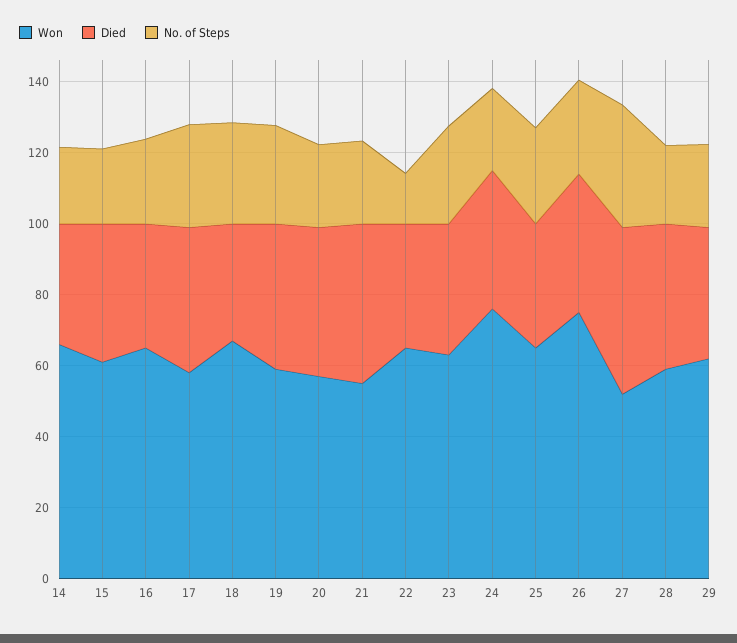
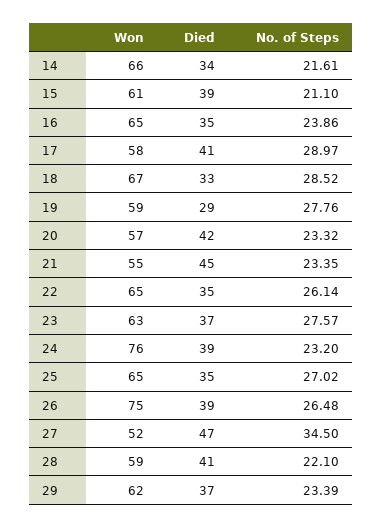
Died, 19: 40 -> 29
No. of Steps, 22: 15 -> 26.14

